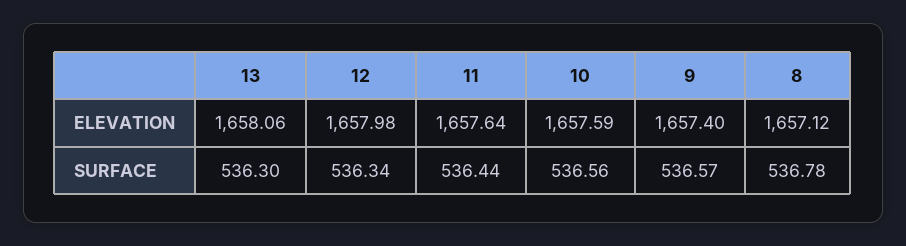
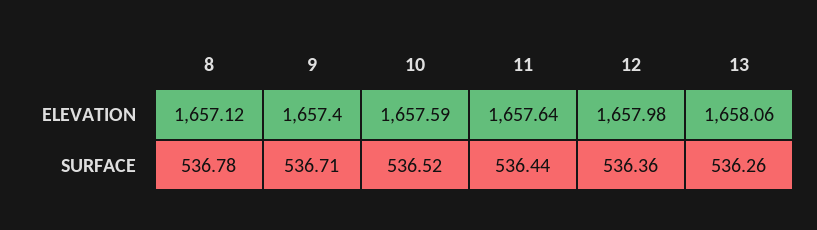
13, SURFACE: 536.3 -> 536.26
12, SURFACE: 536.34 -> 536.36
10, SURFACE: 536.56 -> 536.52
9, SURFACE: 536.57 -> 536.71

